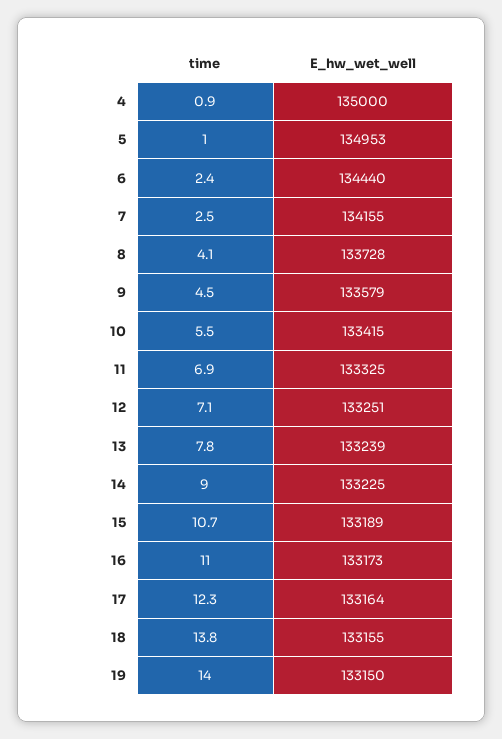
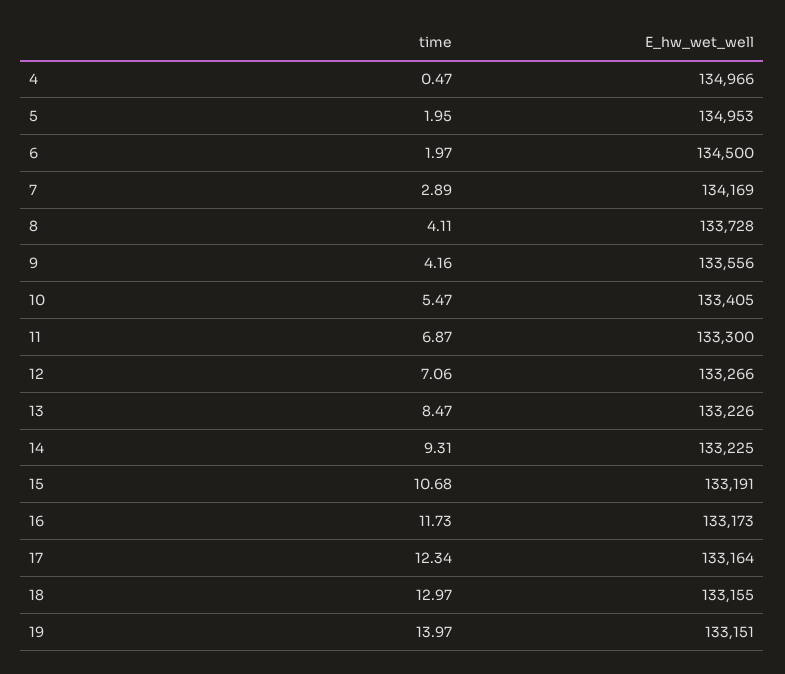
time, 4: 0.9 -> 0.47
E_hw_wet_well, 4: 135000 -> 134966
time, 5: 1 -> 1.95
time, 6: 2.4 -> 1.97
E_hw_wet_well, 6: 134440 -> 134500
time, 7: 2.5 -> 2.89
E_hw_wet_well, 7: 134155 -> 134169
time, 9: 4.5 -> 4.16
E_hw_wet_well, 9: 133579 -> 133556
E_hw_wet_well, 10: 133415 -> 133405
E_hw_wet_well, 11: 133325 -> 133300
E_hw_wet_well, 12: 133251 -> 133266
time, 13: 7.8 -> 8.47
E_hw_wet_well, 13: 133239 -> 133226
time, 14: 9 -> 9.31
E_hw_wet_well, 15: 133189 -> 133191
time, 16: 11 -> 11.73
time, 18: 13.8 -> 12.97
E_hw_wet_well, 19: 133150 -> 133151

